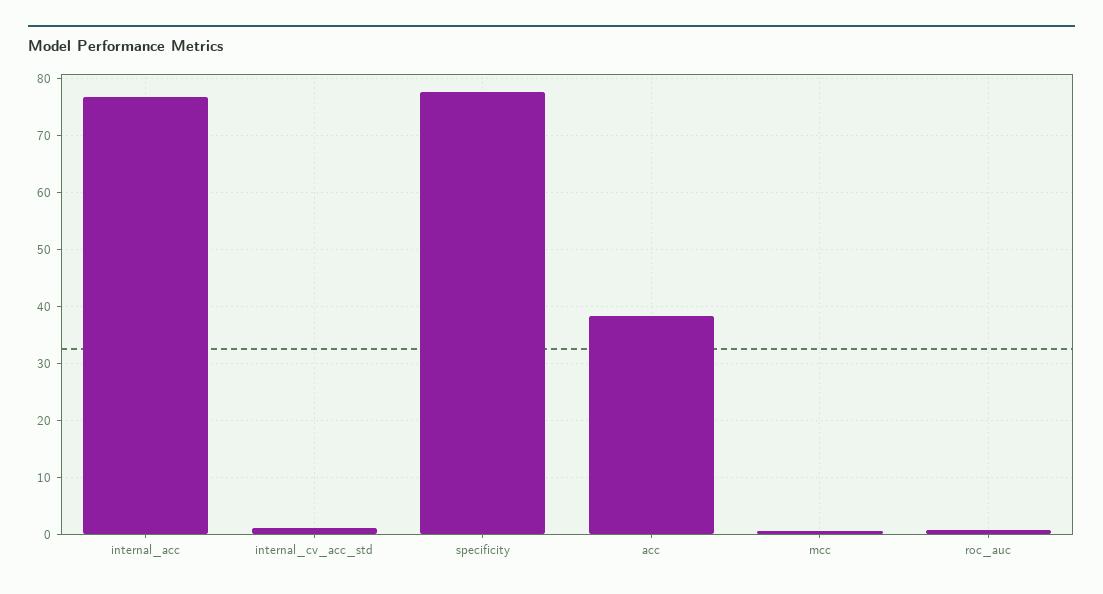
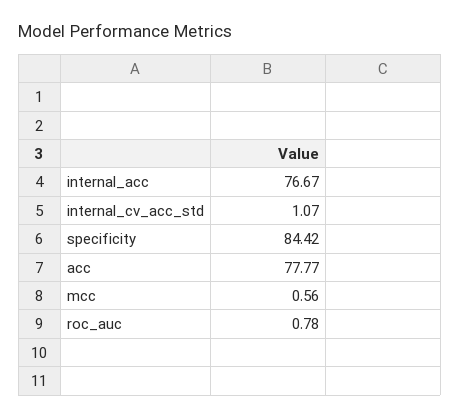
specificity: 78 -> 84.42
acc: 38 -> 77.77

